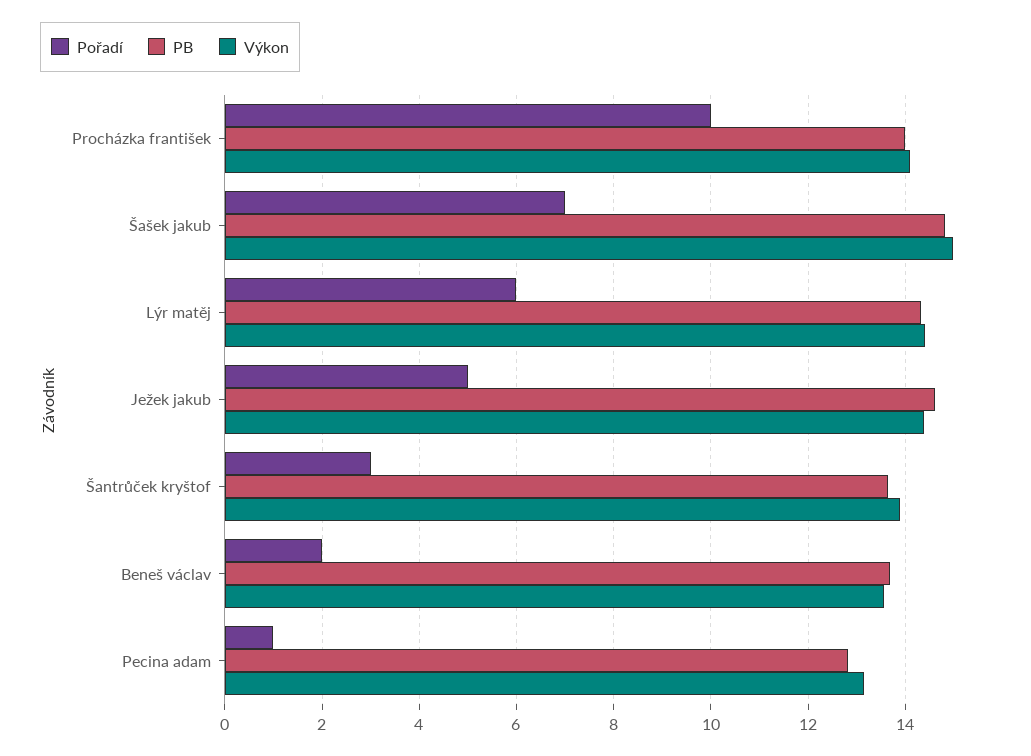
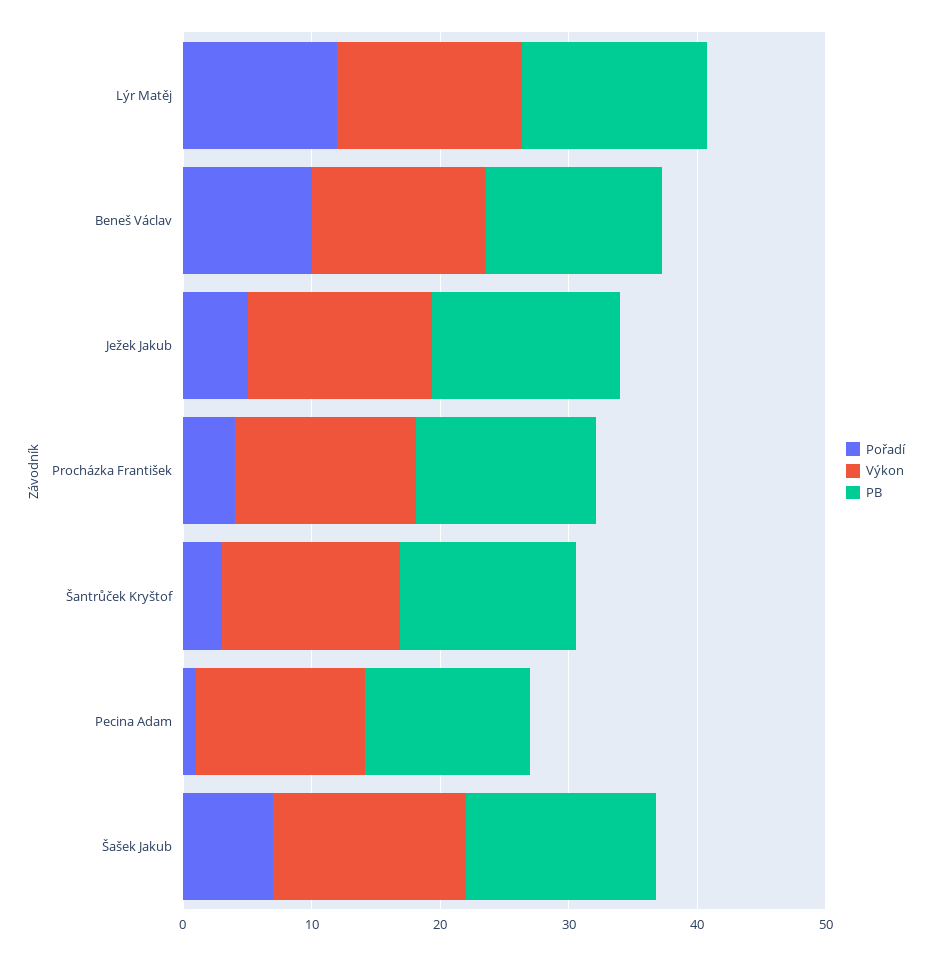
Pořadí, Procházka františek: 10 -> 4
Pořadí, Lýr matěj: 6 -> 12
Pořadí, Beneš václav: 2 -> 10

